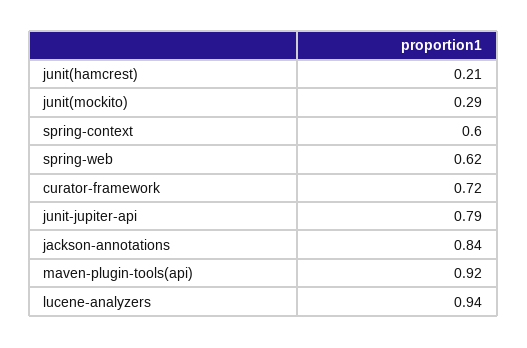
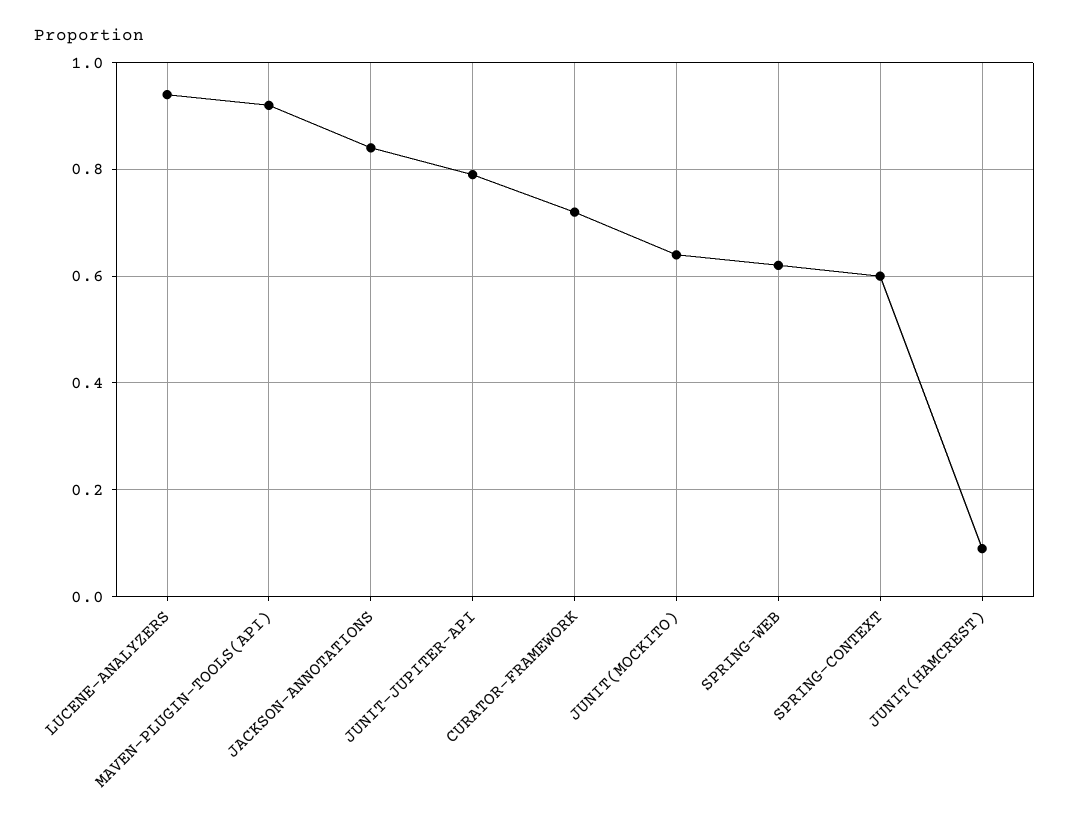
junit(hamcrest): 0.21 -> 0.1
junit(mockito): 0.29 -> 0.65

